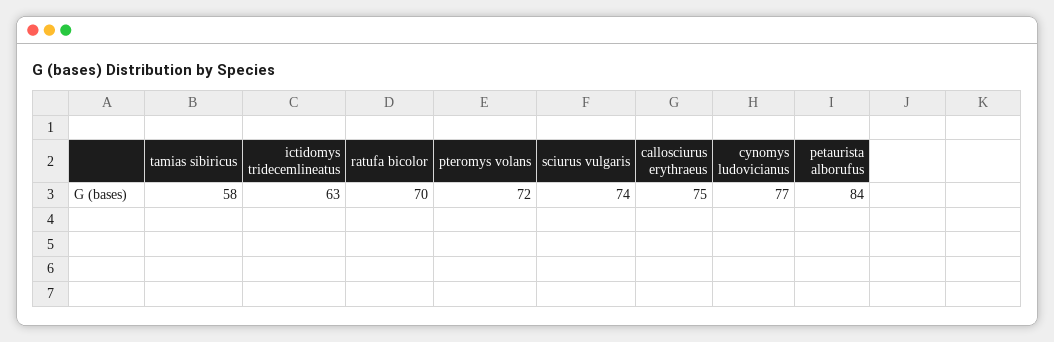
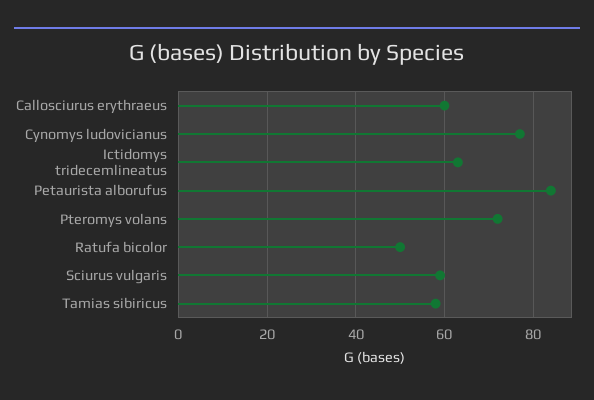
ratufa bicolor: 70 -> 50
sciurus vulgaris: 74 -> 60
callosciurus erythraeus: 75 -> 60

